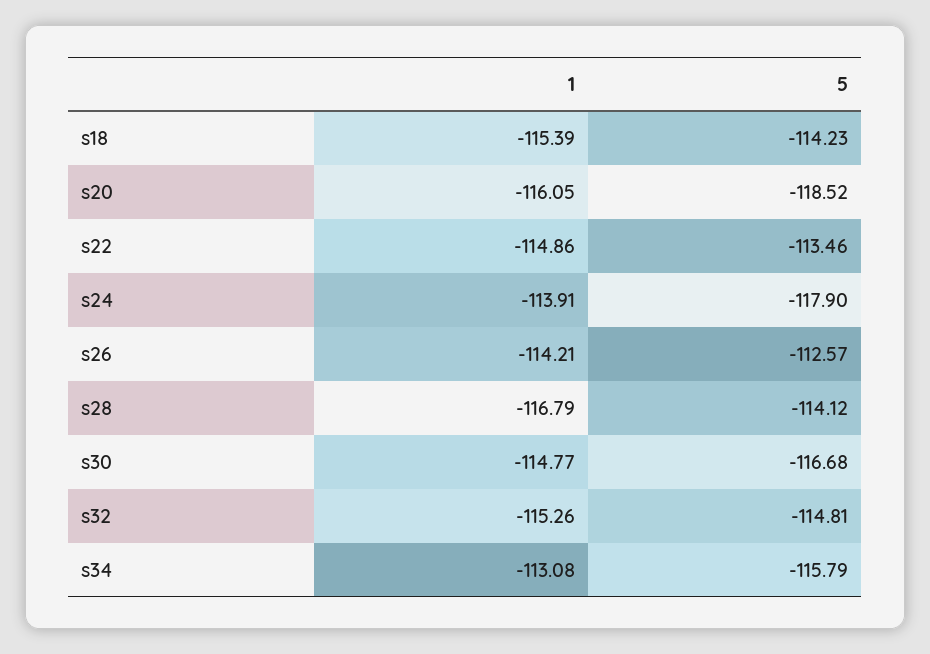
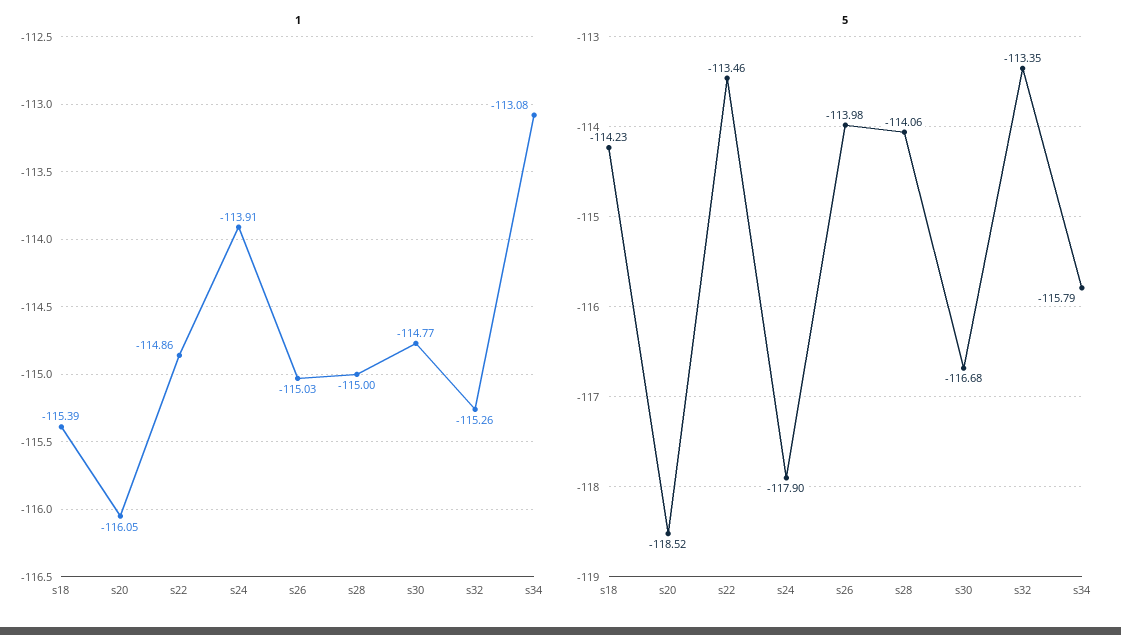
1, s26: -114.21 -> -115.03
5, s26: -112.57 -> -113.98
1, s28: -116.79 -> -115
5, s28: -114.12 -> -114.06
5, s32: -114.81 -> -113.35

